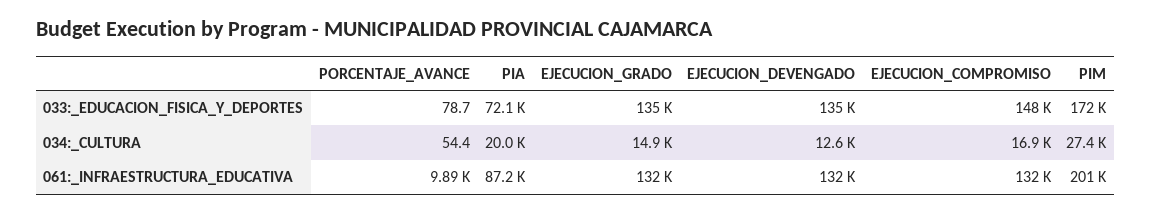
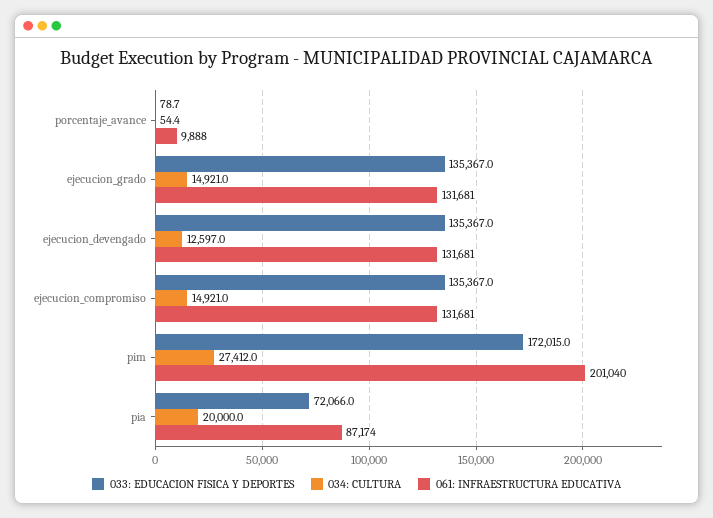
033:_EDUCACION_FISICA_Y_DEPORTES, EJECUCION_COMPROMISO: 148000 -> 135367
034:_CULTURA, EJECUCION_COMPROMISO: 16900 -> 14921

